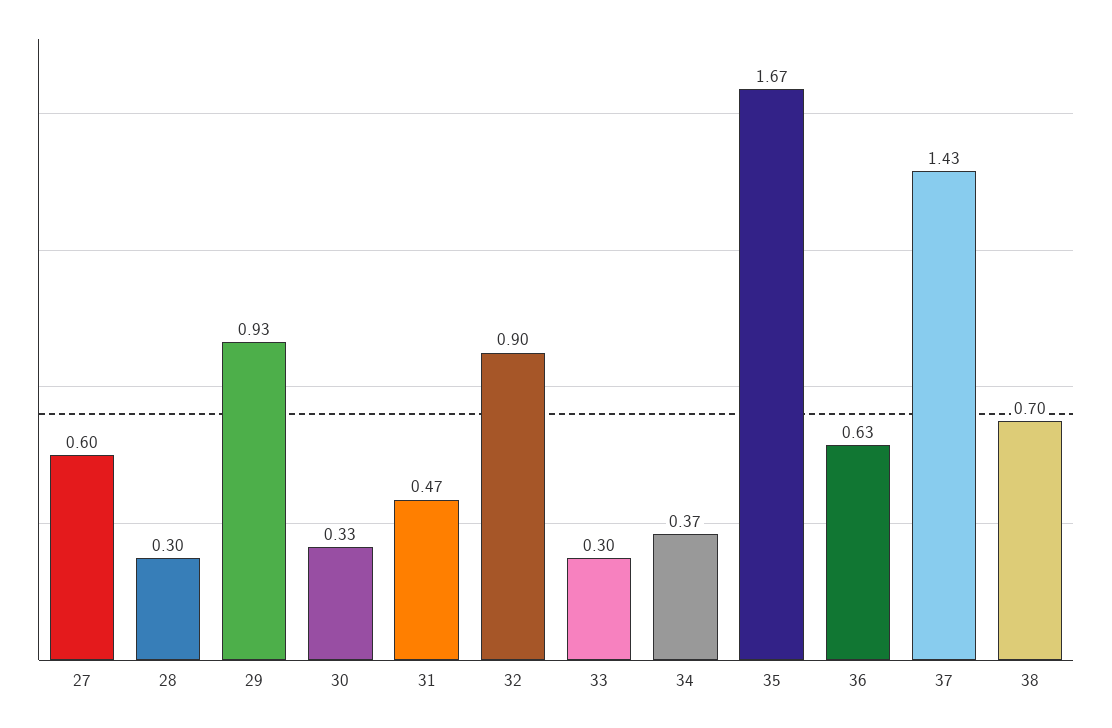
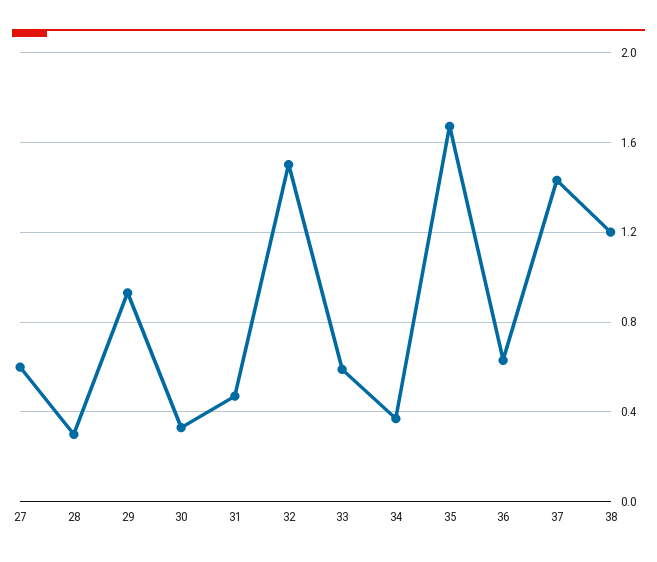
32: 0.9 -> 1.5
33: 0.3 -> 0.6
38: 0.7 -> 1.2

